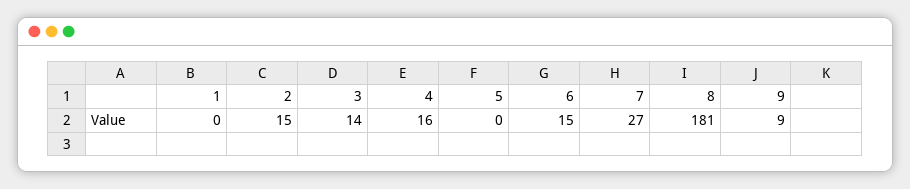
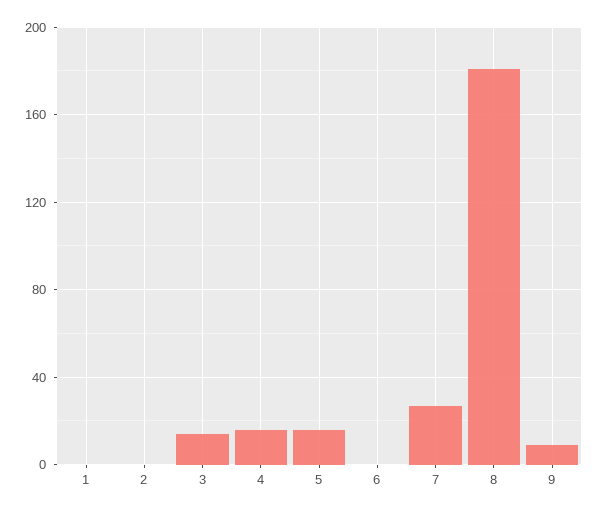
2: 15 -> 0
5: 0 -> 15
6: 15 -> 0

